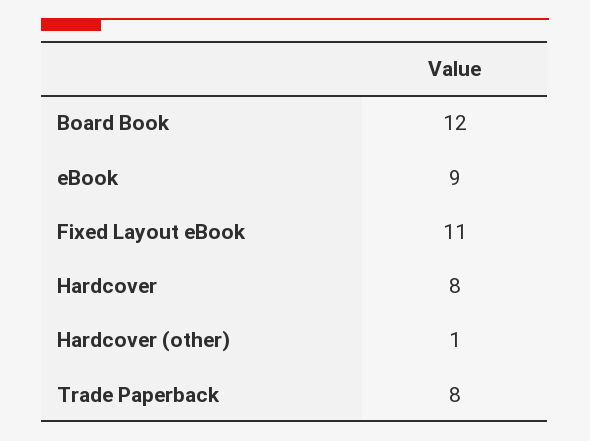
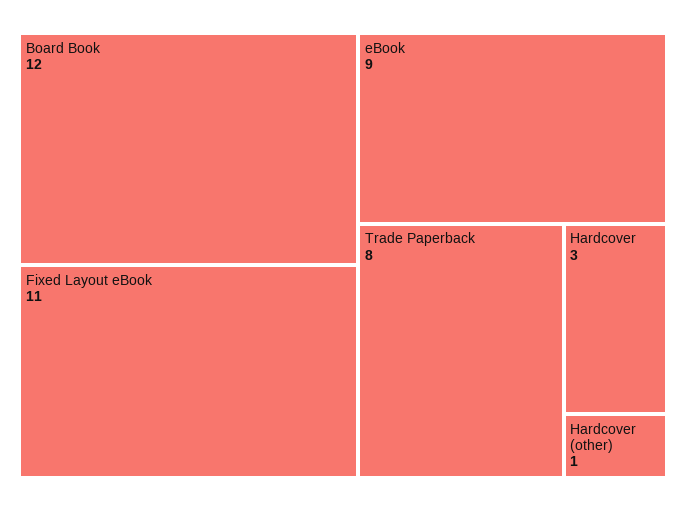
Hardcover: 8 -> 3

